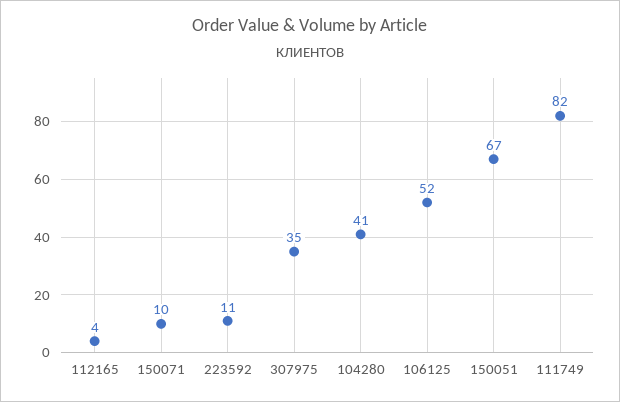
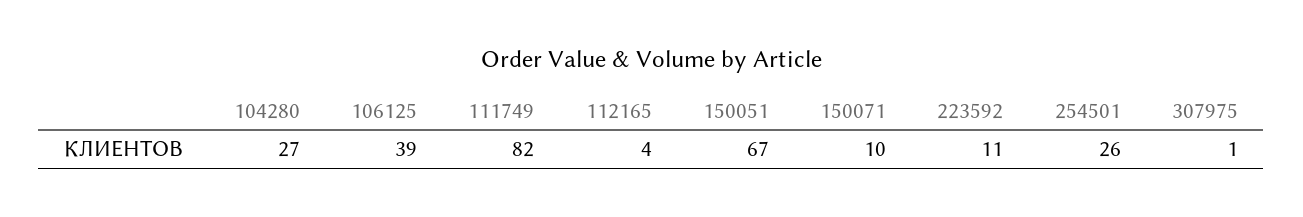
307975: 35 -> 1
104280: 41 -> 27
106125: 52 -> 39
254501: none -> 26

